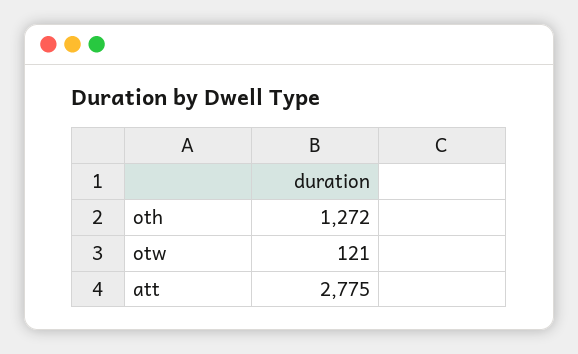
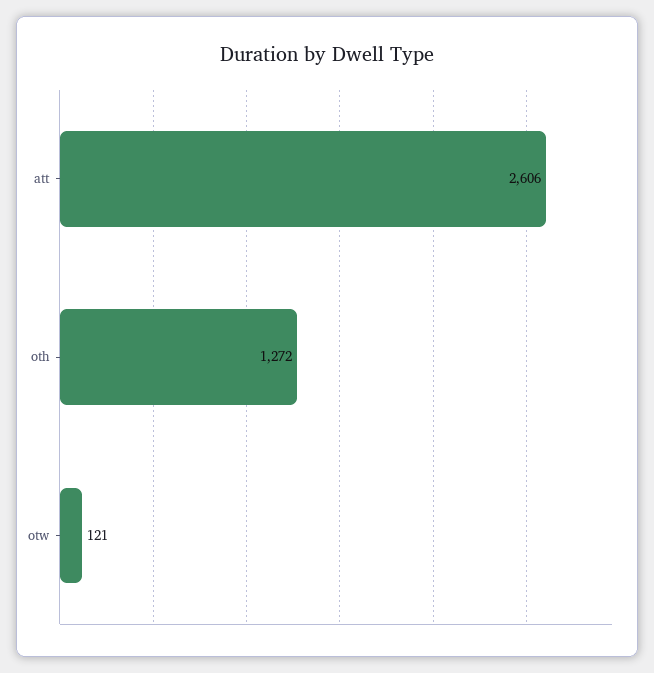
att: 2775 -> 2606

